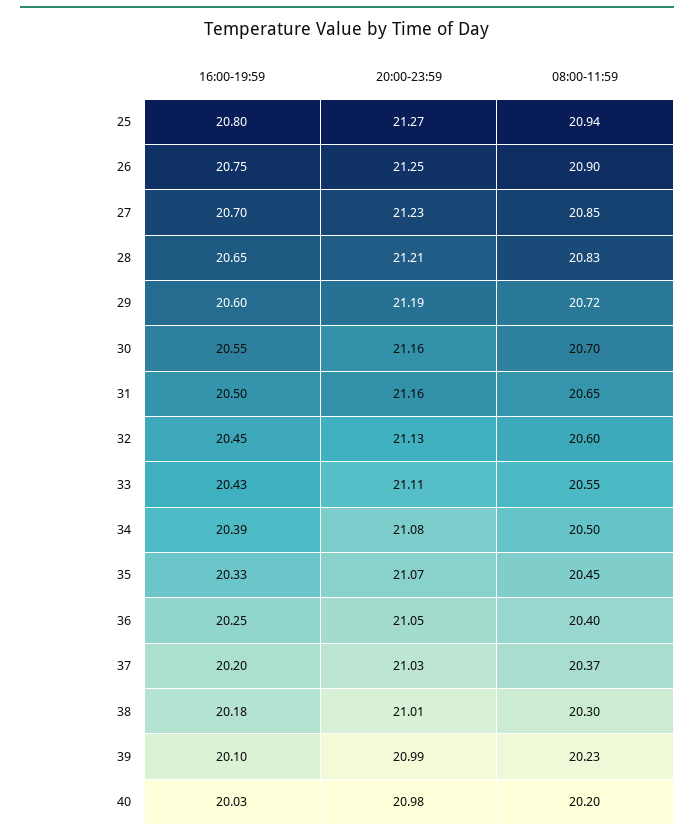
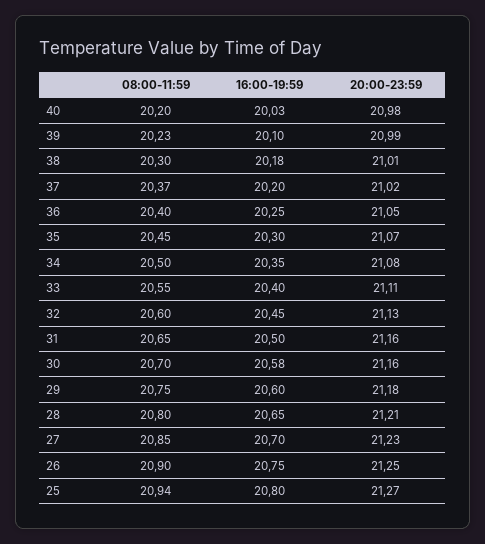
08:00-11:59, 28: 20.83 -> 20.8
20:00-23:59, 29: 21.19 -> 21.18
08:00-11:59, 29: 20.72 -> 20.75
16:00-19:59, 30: 20.55 -> 20.58
16:00-19:59, 33: 20.43 -> 20.4
16:00-19:59, 34: 20.39 -> 20.35
16:00-19:59, 35: 20.33 -> 20.3
20:00-23:59, 37: 21.03 -> 21.02

